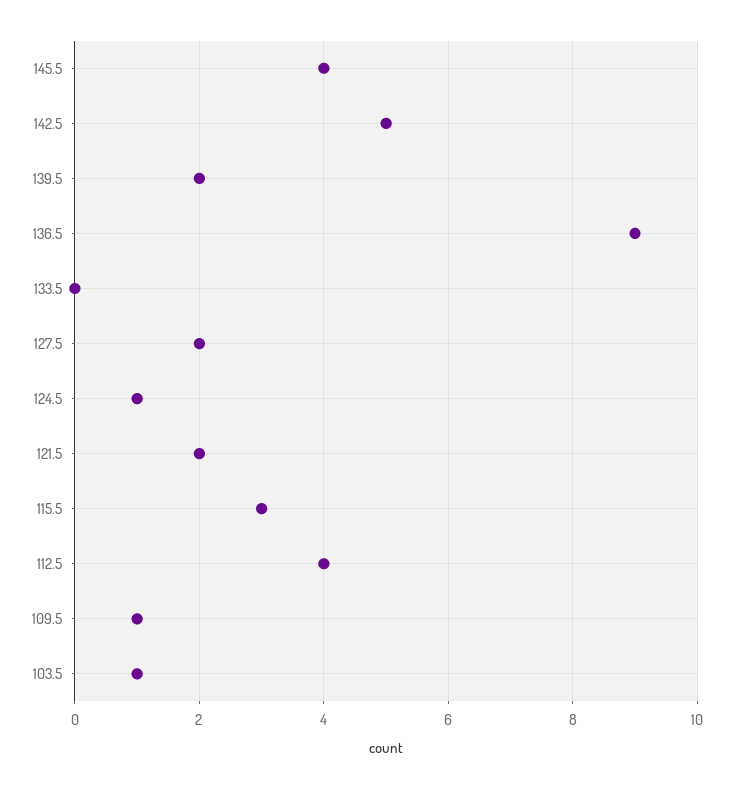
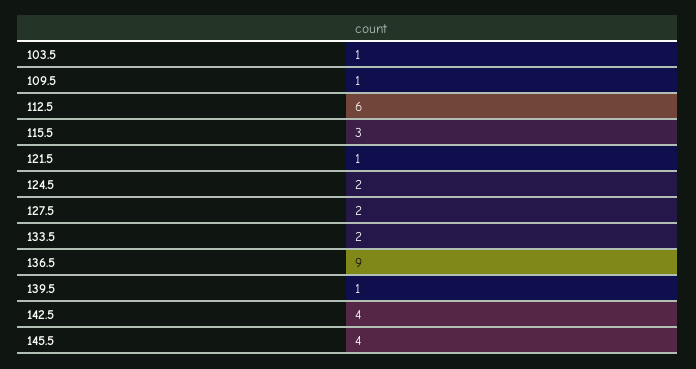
142.5: 5 -> 4
139.5: 2 -> 1
133.5: 0 -> 2
124.5: 1 -> 2
121.5: 2 -> 1
112.5: 4 -> 6

